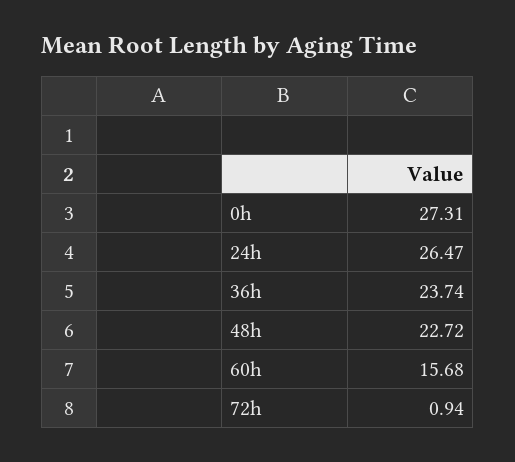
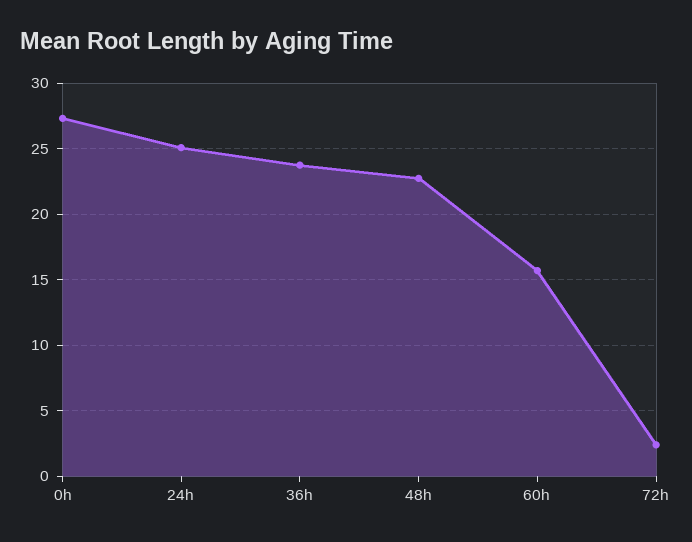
24h: 26.47 -> 25
72h: 0.94 -> 2.5

